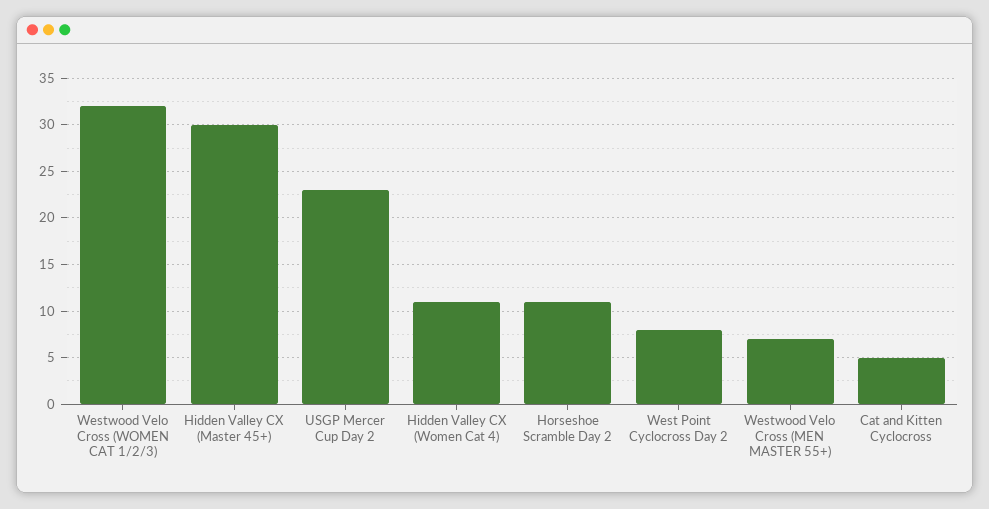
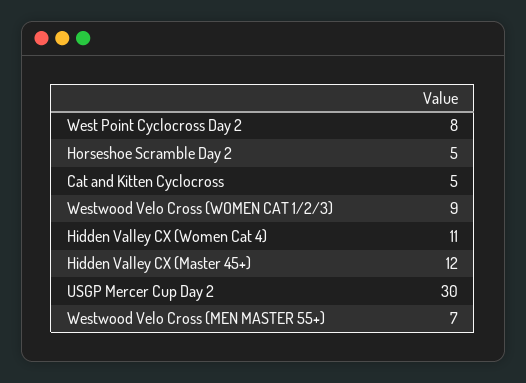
Westwood Velo Cross (WOMEN CAT 1/2/3): 32 -> 9
Hidden Valley CX (Master 45+): 30 -> 12
USGP Mercer Cup Day 2: 23 -> 30
Horseshoe Scramble Day 2: 11 -> 5

